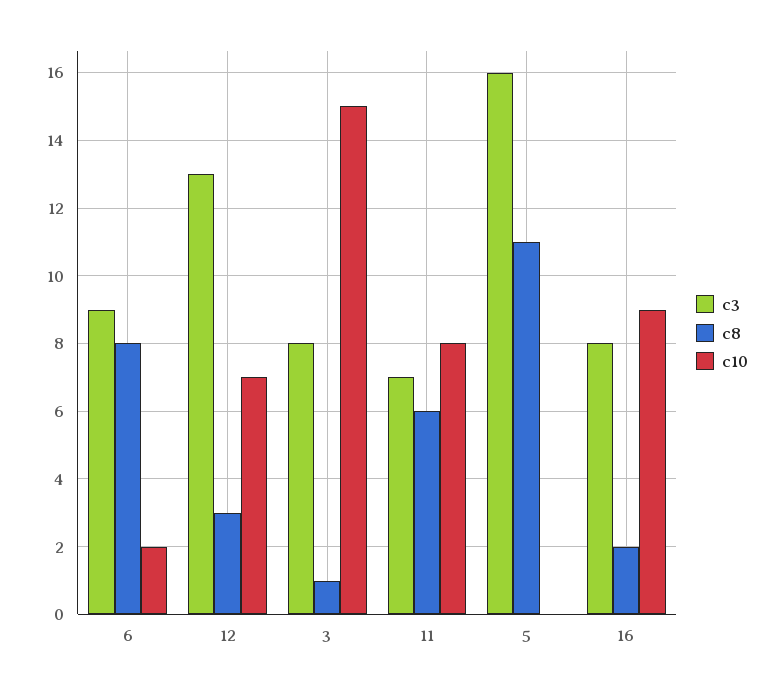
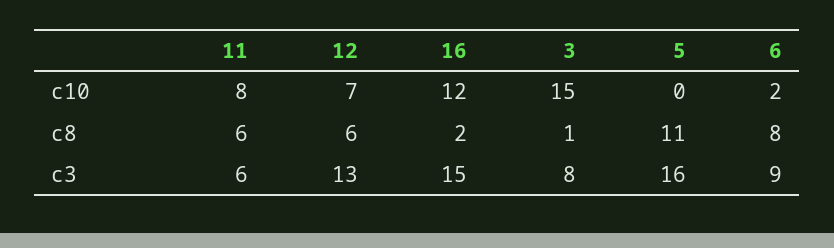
c8, 12: 3 -> 6
c3, 11: 7 -> 6
c3, 16: 8 -> 15
c10, 16: 9 -> 12

